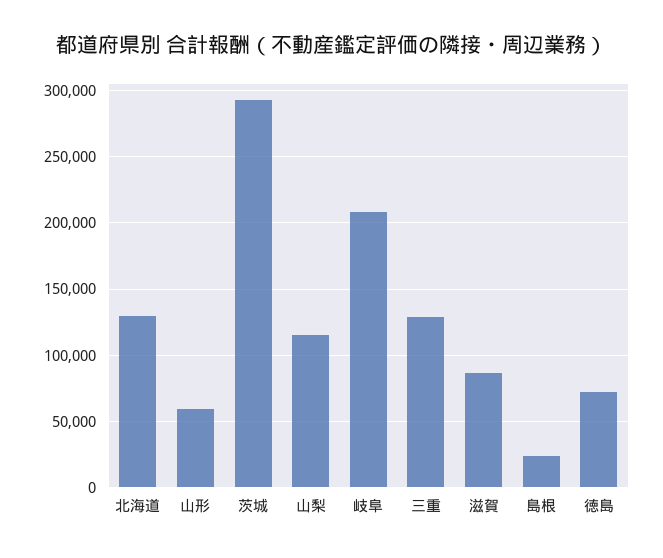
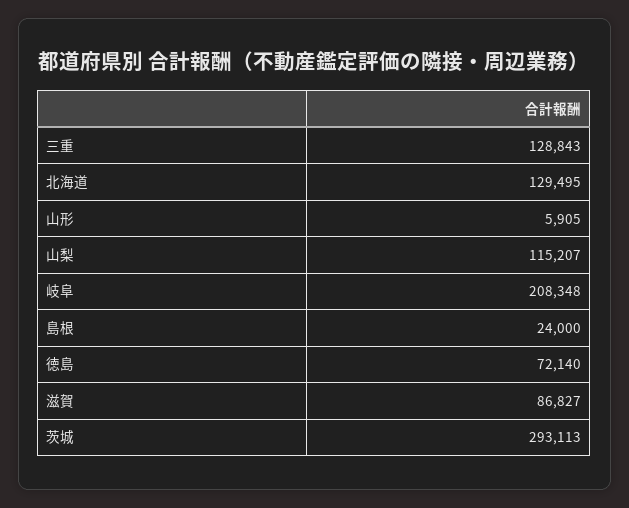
山形: 60000 -> 5905

